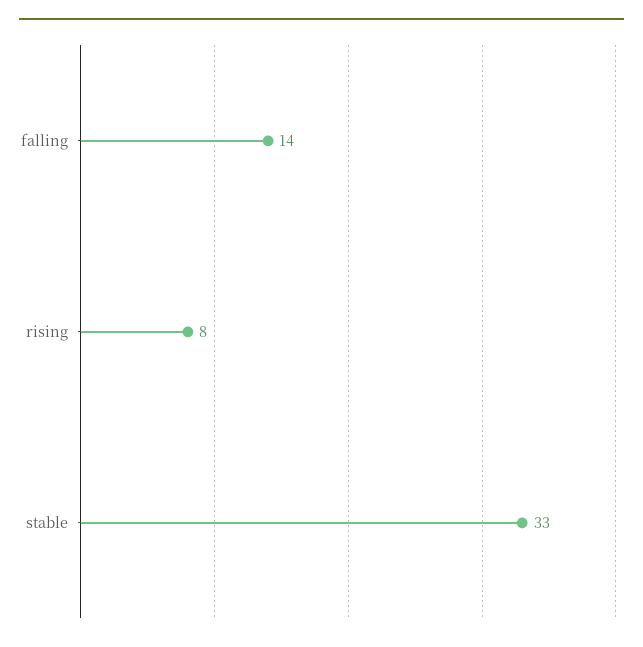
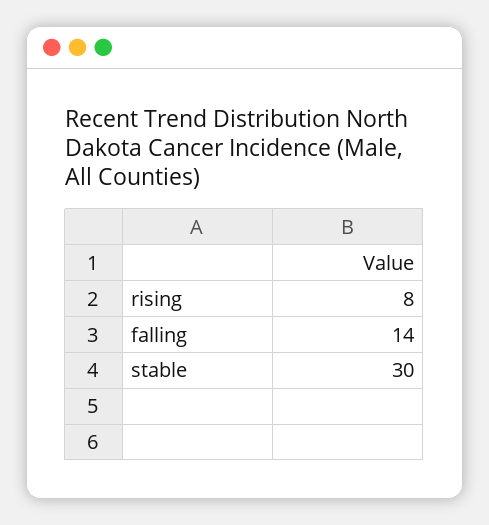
stable: 33 -> 30

